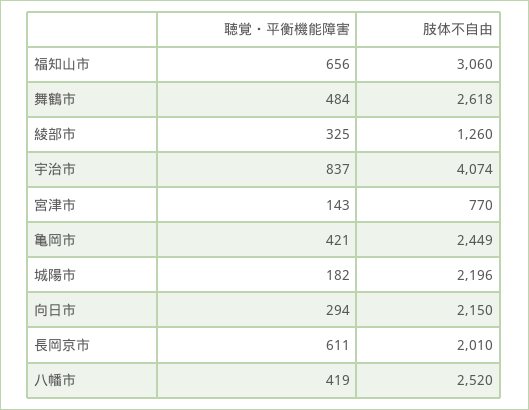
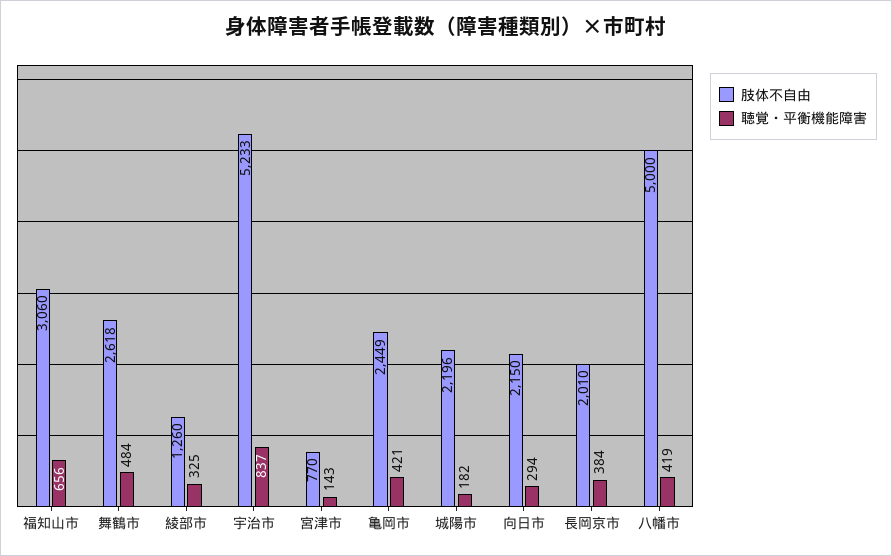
肢体不自由, 宇治市: 4074 -> 5233
聴覚・平衡機能障害, 長岡京市: 611 -> 384
肢体不自由, 八幡市: 2520 -> 5000

